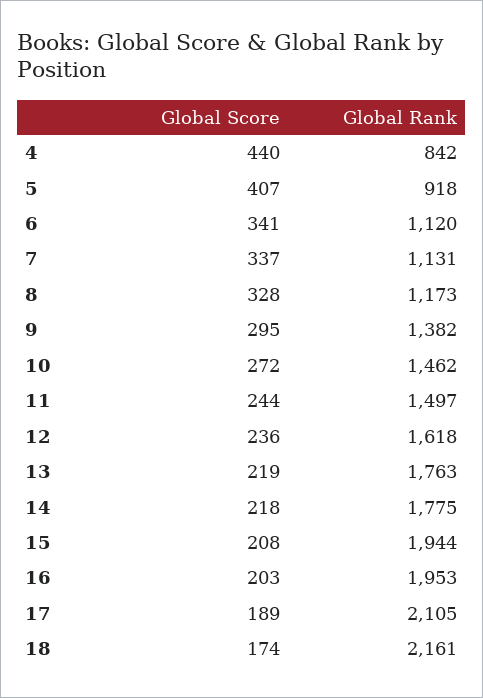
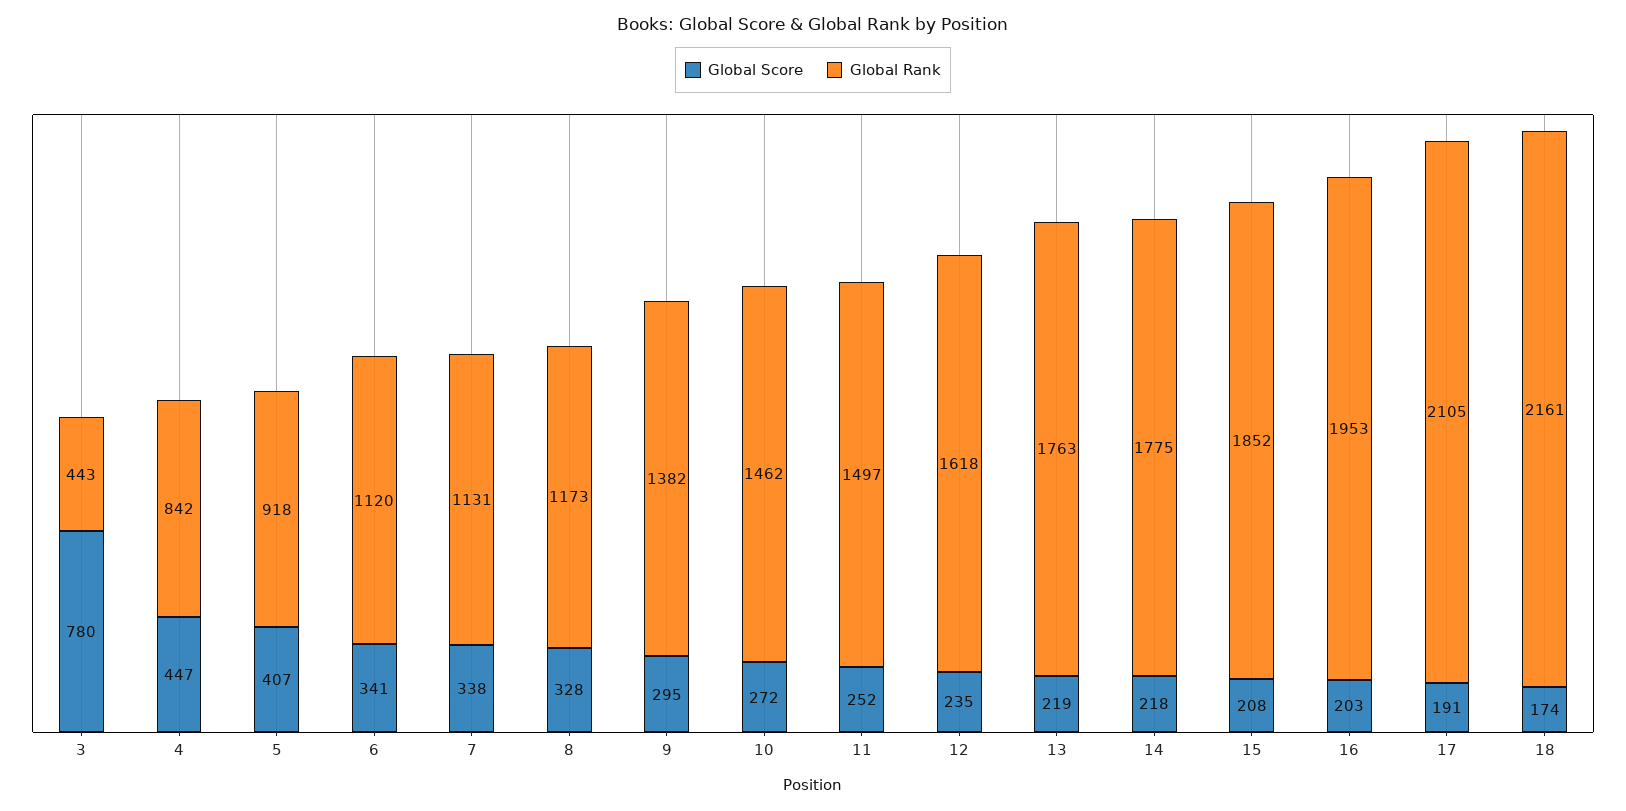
Global Score, 4: 440 -> 447
Global Score, 7: 337 -> 338
Global Score, 11: 244 -> 252
Global Score, 12: 236 -> 235
Global Rank, 15: 1944 -> 1852
Global Score, 17: 189 -> 191
Global Score, 3: none -> 780
Global Rank, 3: none -> 443

